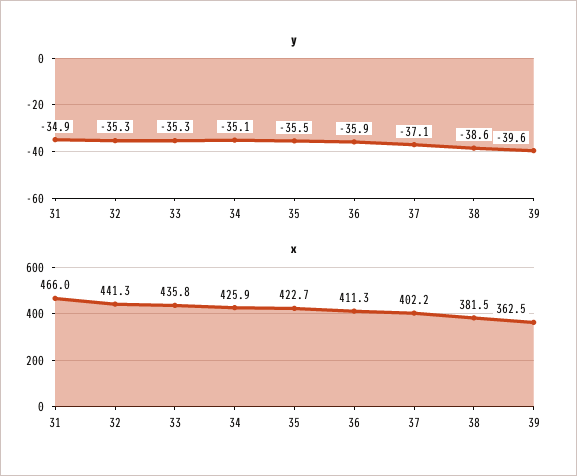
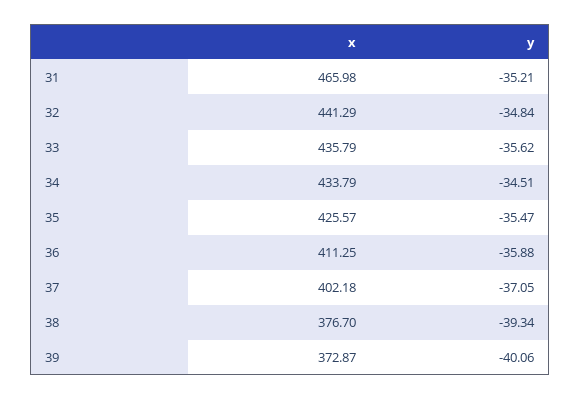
y, 31: -34.9 -> -35.21
y, 32: -35.3 -> -34.84
y, 33: -35.3 -> -35.62
y, 34: -35.1 -> -34.51
y, 38: -38.6 -> -39.34
y, 39: -39.6 -> -40.06
x, 34: 425.9 -> 433.79
x, 35: 422.7 -> 425.57
x, 38: 381.5 -> 376.7
x, 39: 362.5 -> 372.87

